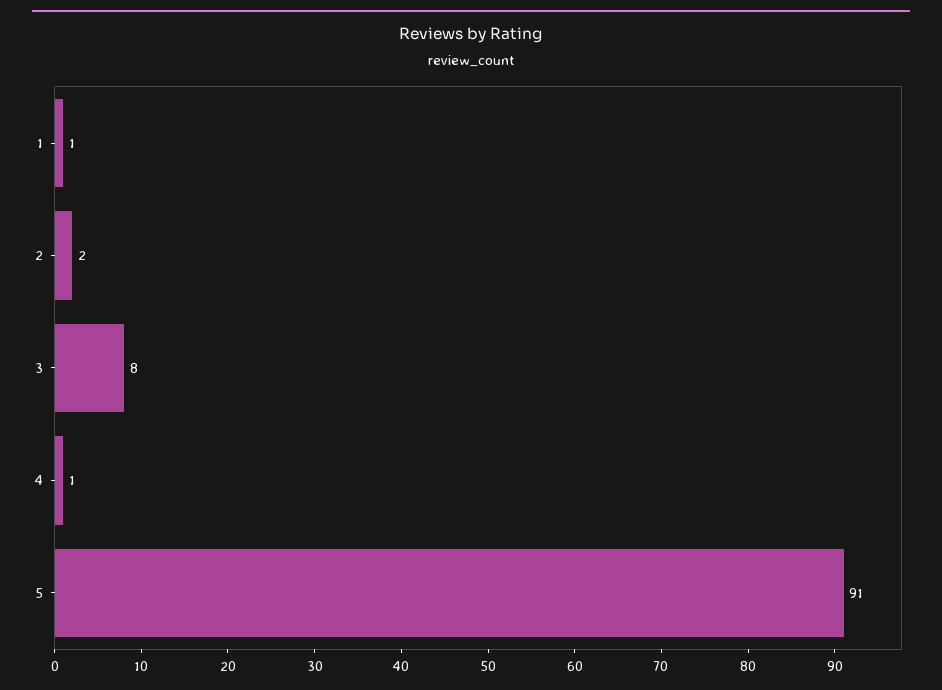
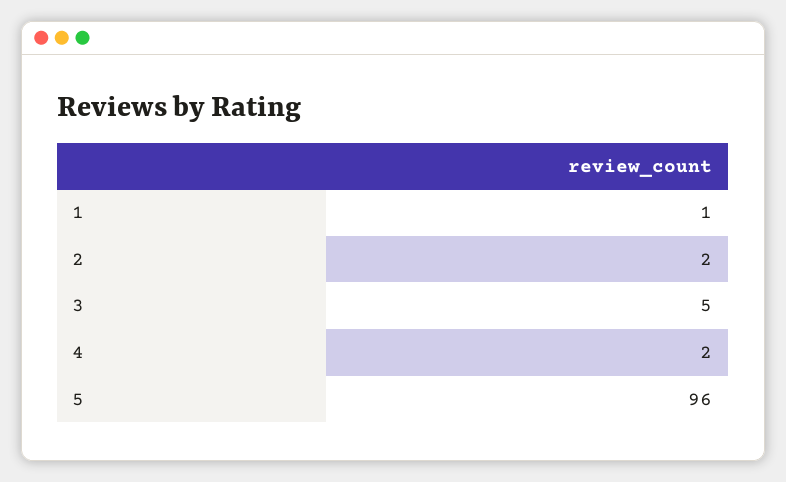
3: 8 -> 5
4: 1 -> 2
5: 91 -> 96

